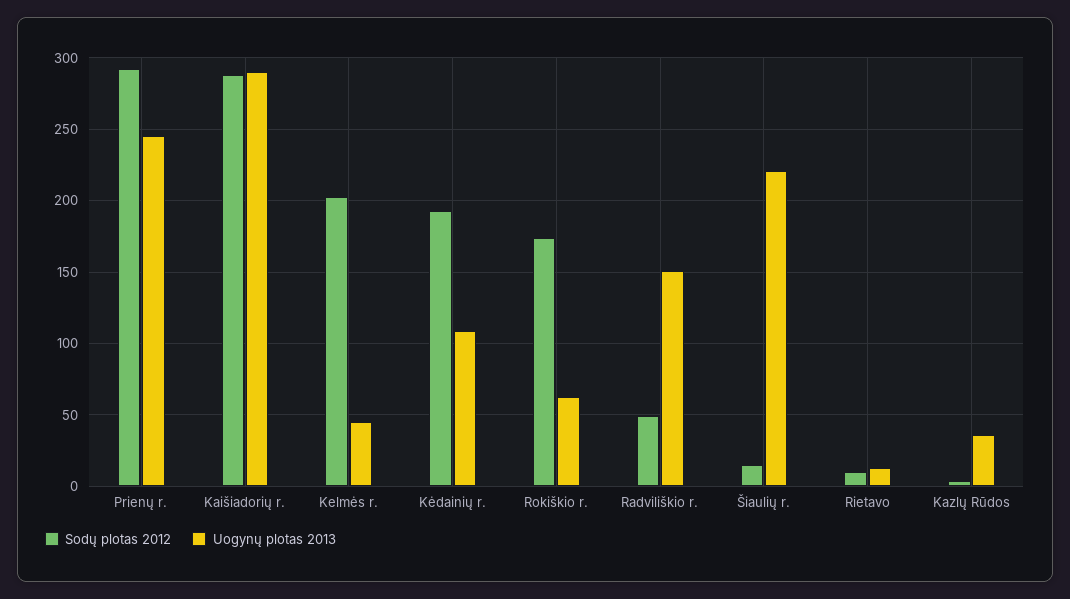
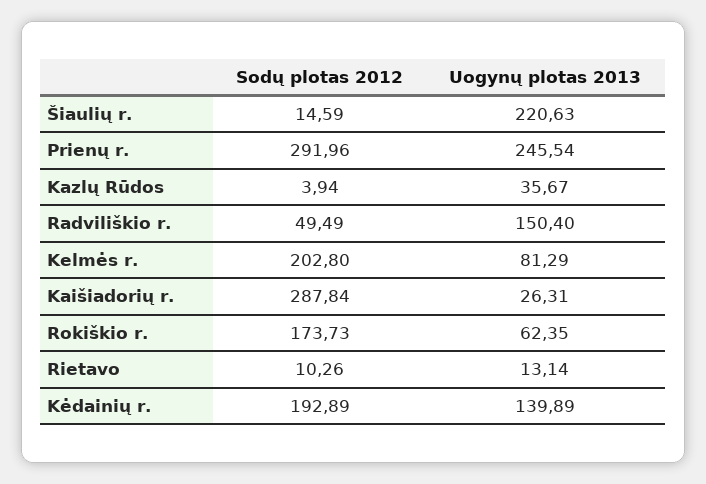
Uogynų plotas 2013, Kaišiadorių r.: 290 -> 26.31
Uogynų plotas 2013, Kelmės r.: 45 -> 81.29
Uogynų plotas 2013, Kėdainių r.: 110 -> 139.89

